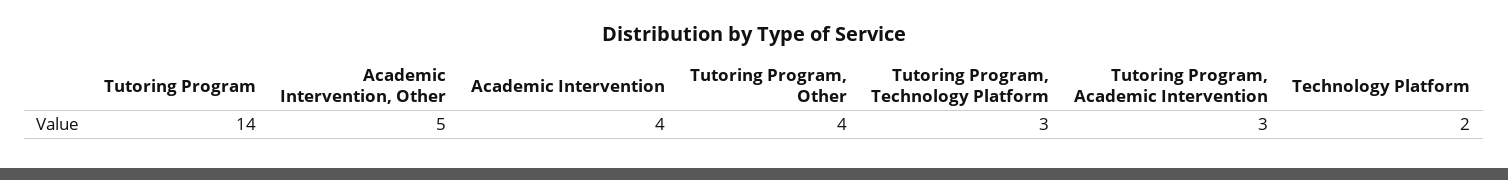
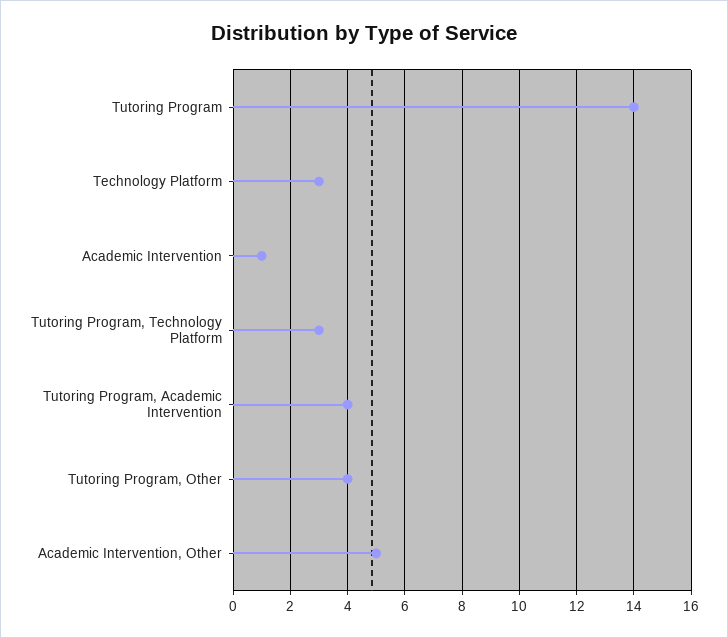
Academic Intervention: 4 -> 1
Tutoring Program, Academic Intervention: 3 -> 4
Technology Platform: 2 -> 3

